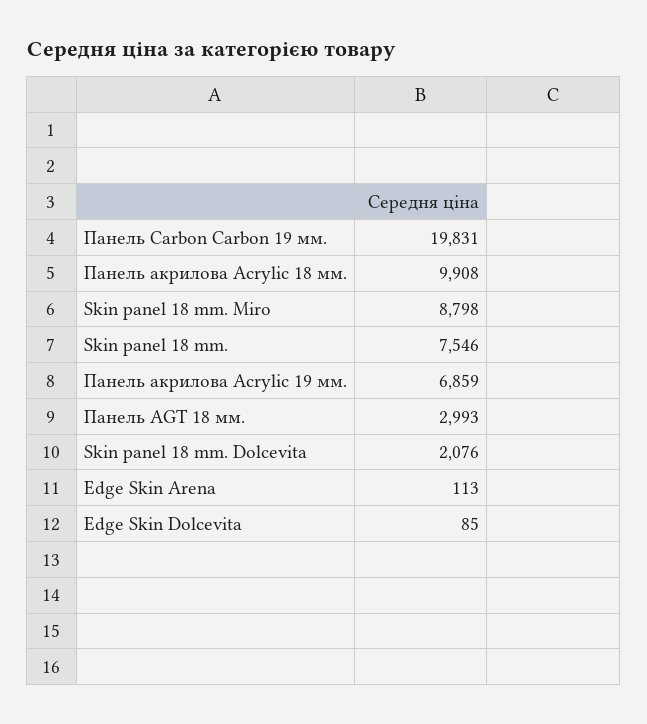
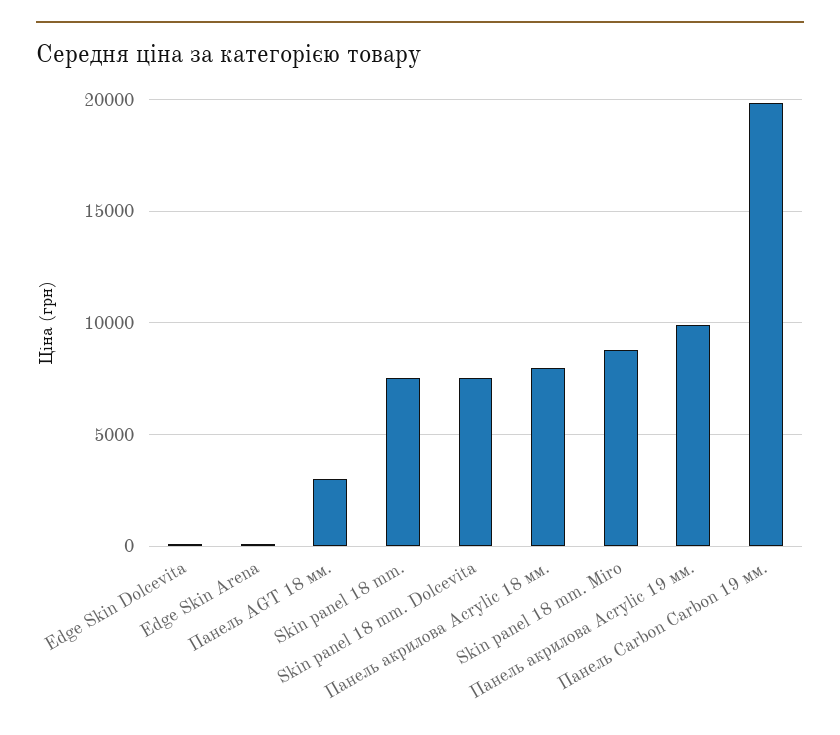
Панель акрилова Acrylic 18 мм.: 9908 -> 8000
Панель акрилова Acrylic 19 мм.: 6859 -> 10000
Skin panel 18 mm. Dolcevita: 2076 -> 7500

